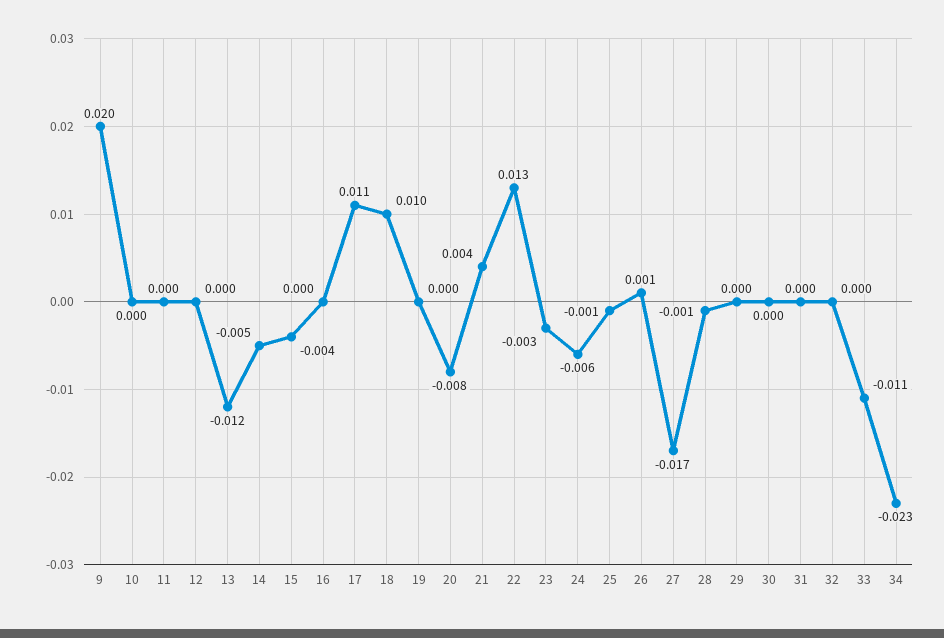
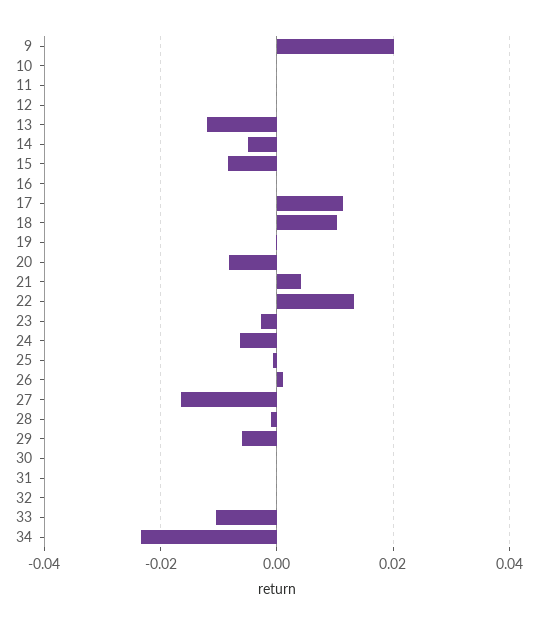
15: -0.004 -> -0.008
29: 0 -> -0.006

